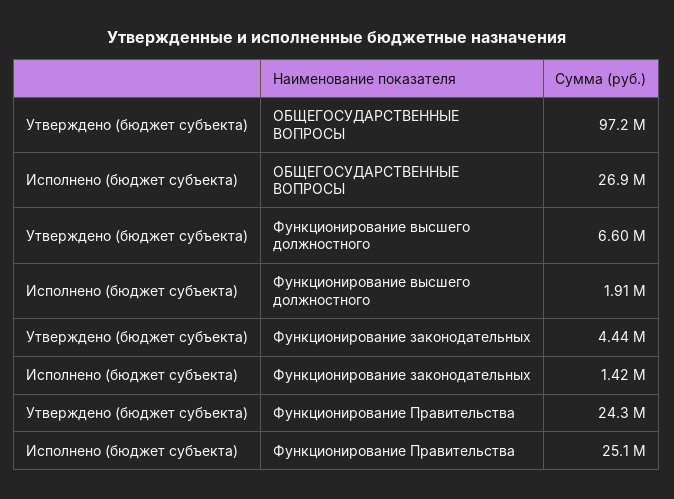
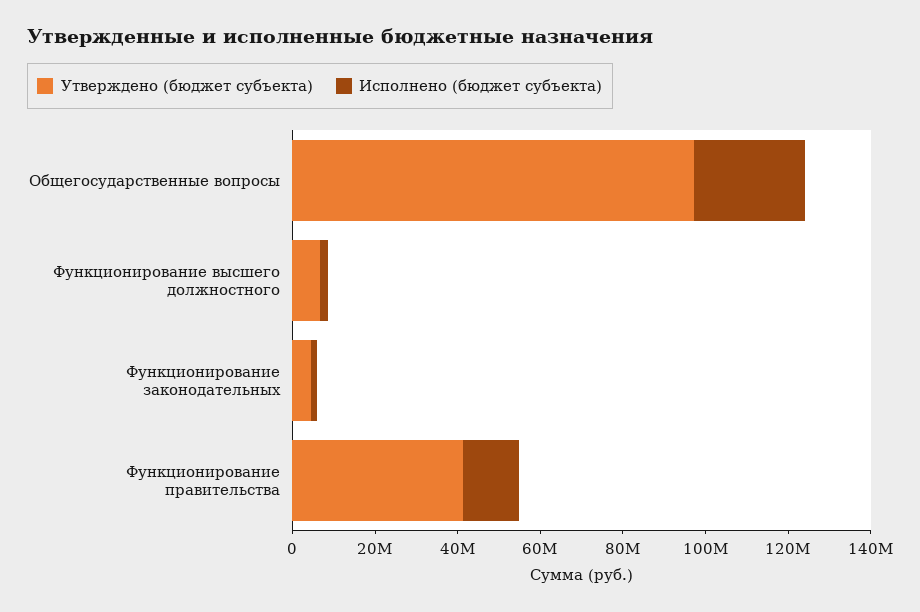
Утверждено (бюджет субъекта), Функционирование Правительства: 24300000 -> 40000000
Исполнено (бюджет субъекта), Функционирование Правительства: 25100000 -> 15000000

